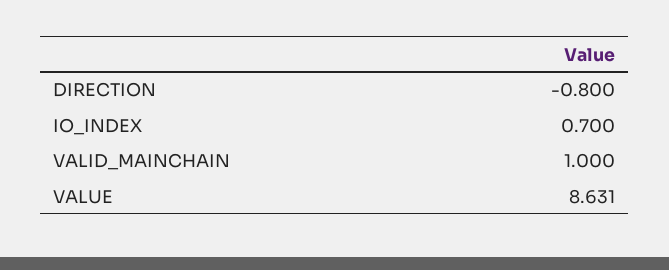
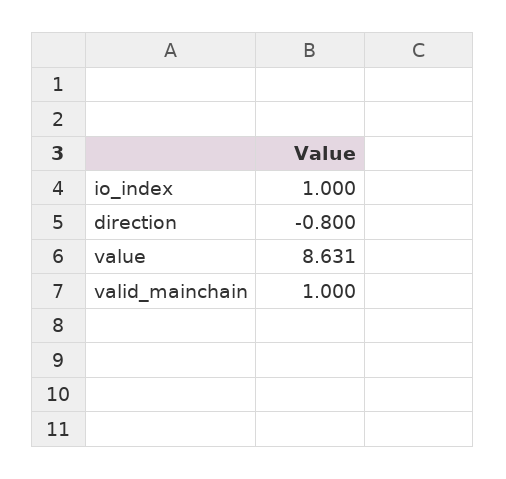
IO_INDEX: 0.7 -> 1

